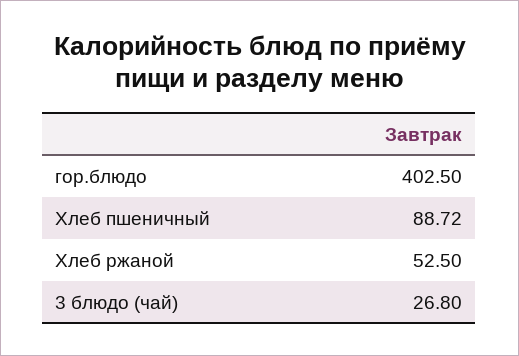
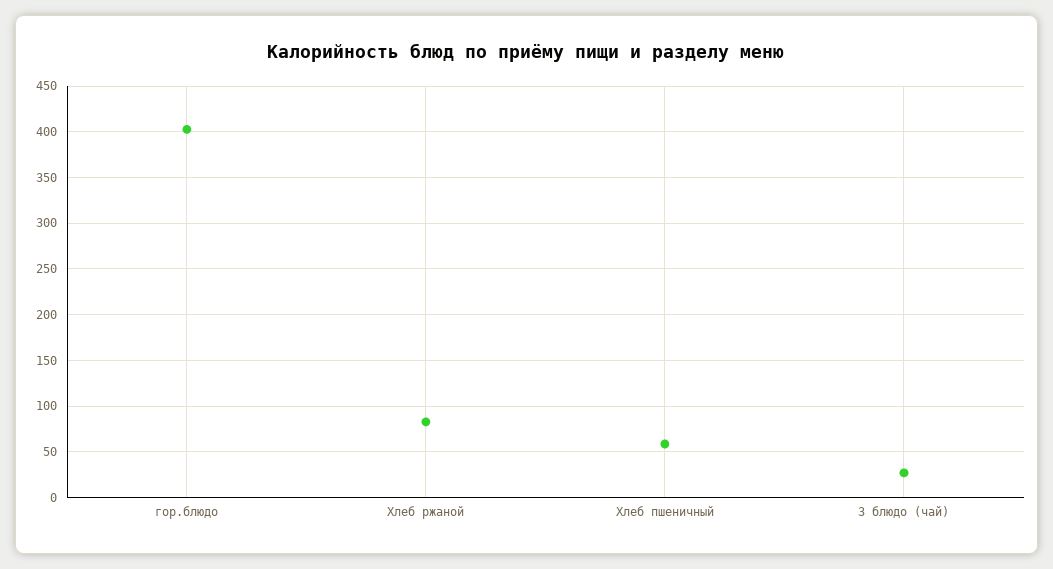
Хлеб пшеничный: 88.72 -> 60
Хлеб ржаной: 52.5 -> 80

